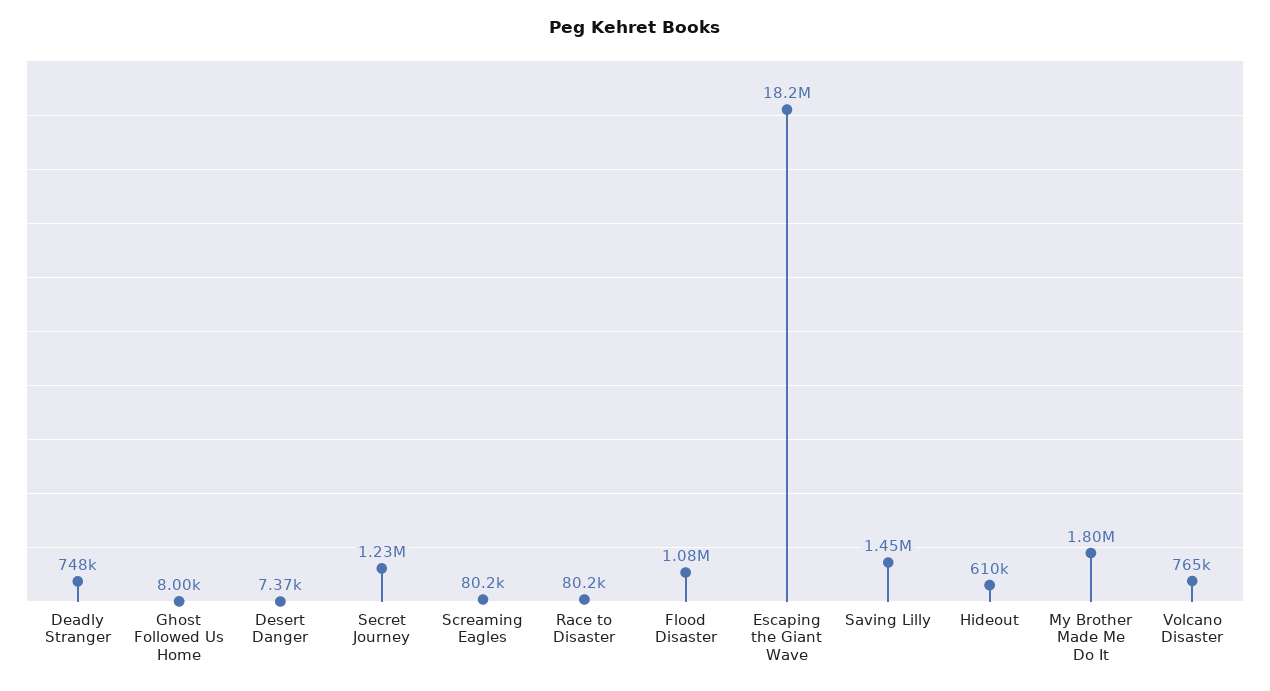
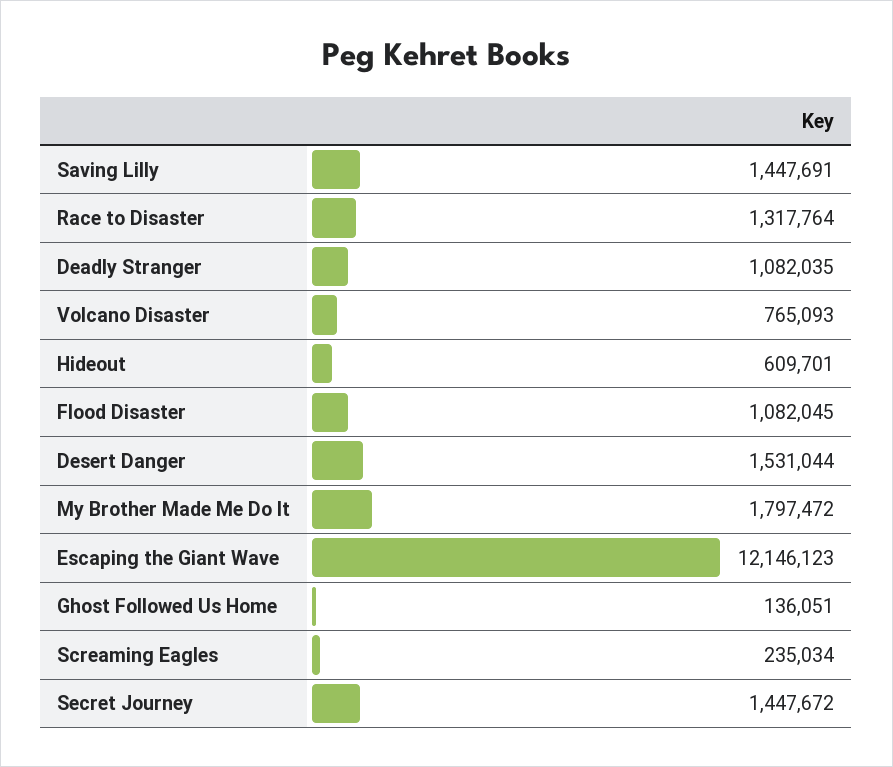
Deadly Stranger: 748000 -> 1082035
Ghost Followed Us Home: 8000 -> 136051
Desert Danger: 7370 -> 1531044
Secret Journey: 1230000 -> 1447672
Screaming Eagles: 80200 -> 235034
Race to Disaster: 80200 -> 1317764
Escaping the Giant Wave: 18200000 -> 12146123

